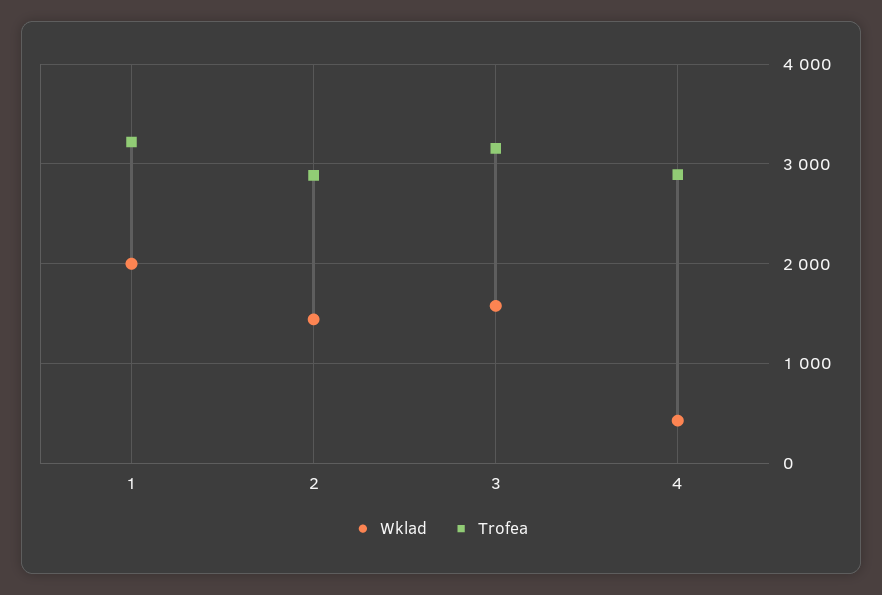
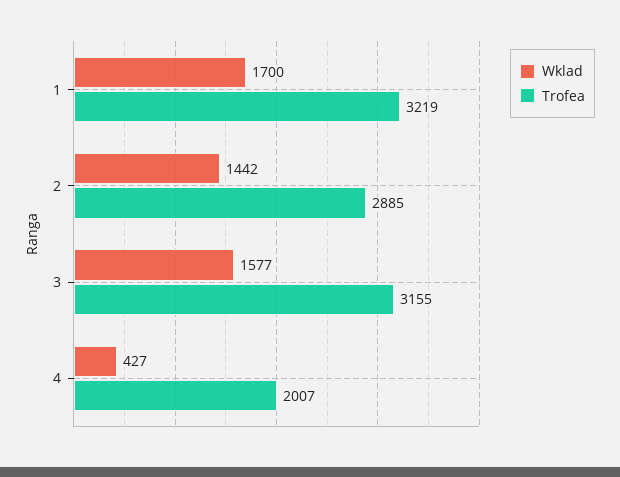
Wklad, 1: 2000 -> 1700
Trofea, 4: 2900 -> 2007

